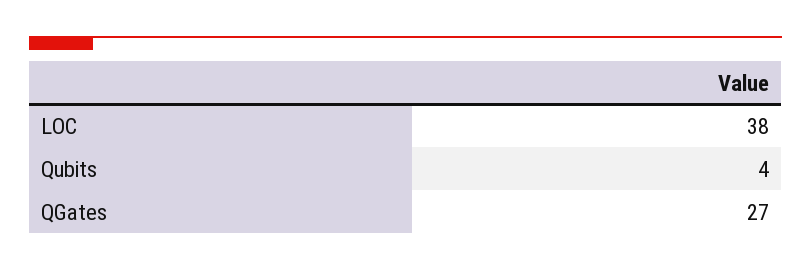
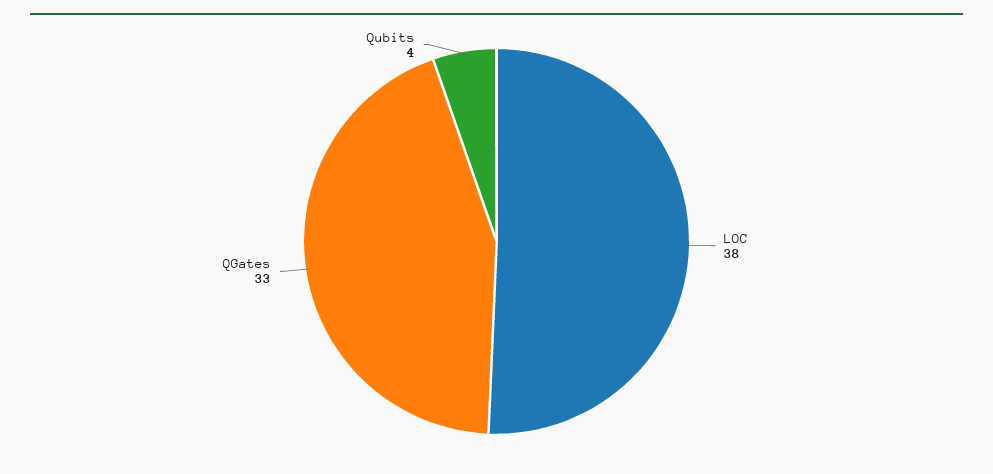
QGates: 27 -> 33

